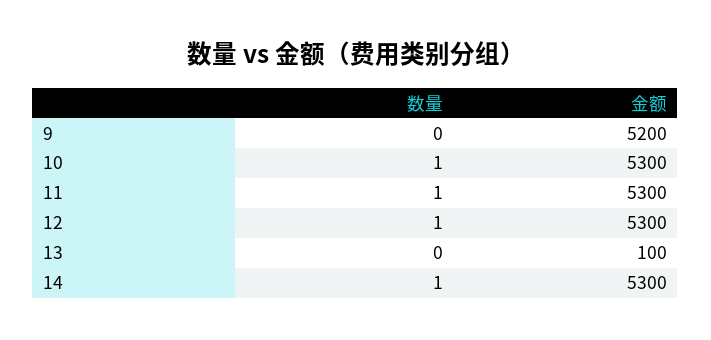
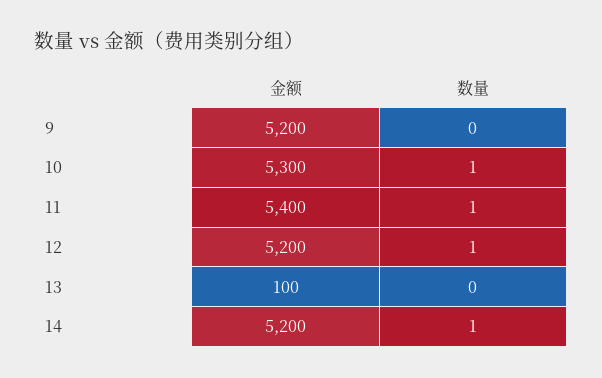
金额, 11: 5300 -> 5400
金额, 12: 5300 -> 5200
金额, 14: 5300 -> 5200

